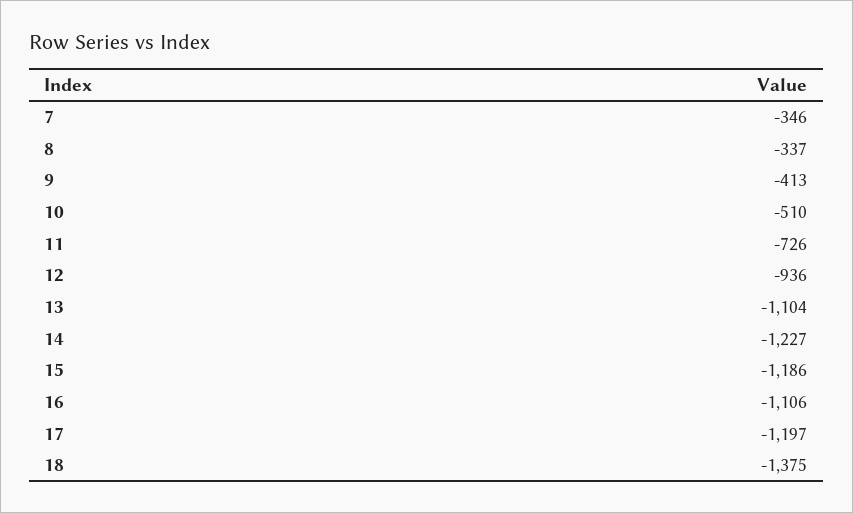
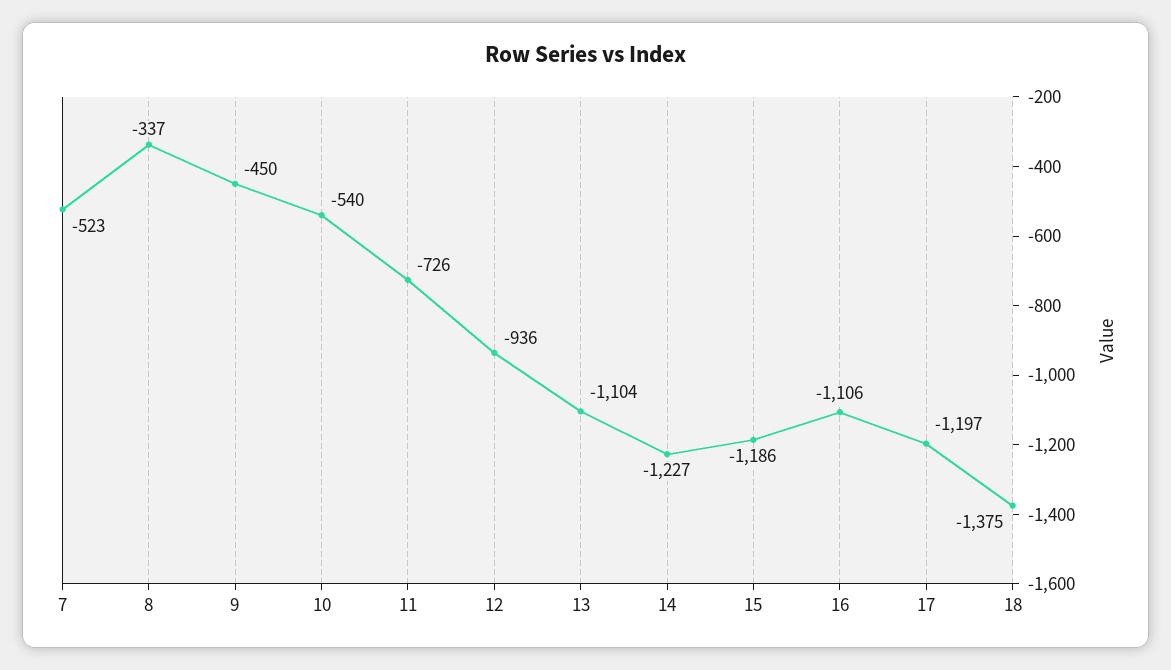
7: -346 -> -523
9: -413 -> -450
10: -510 -> -540

